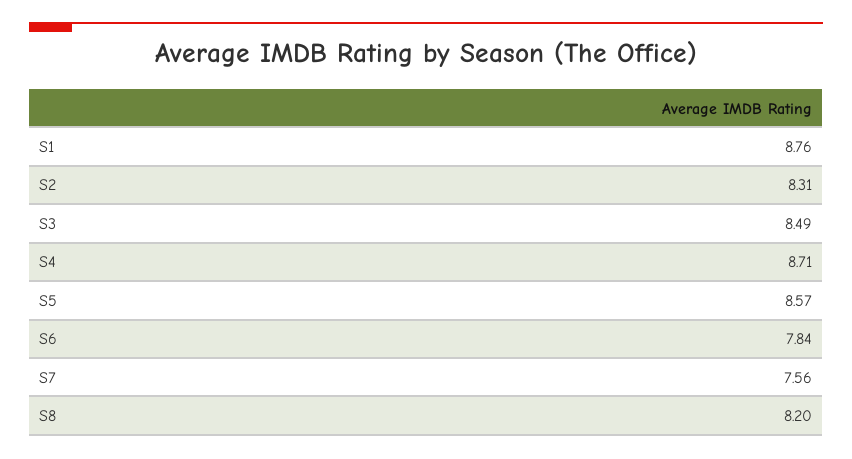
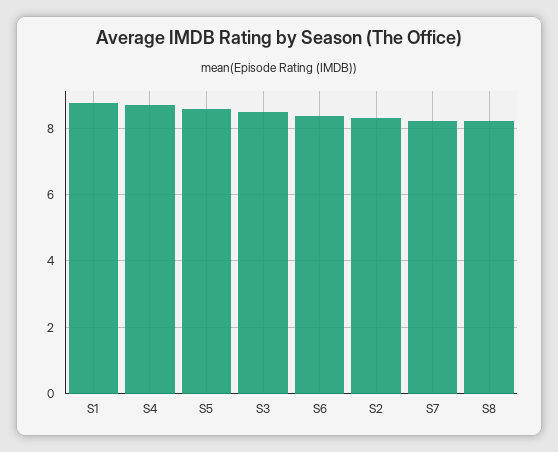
S6: 7.84 -> 8.4
S7: 7.56 -> 8.2

